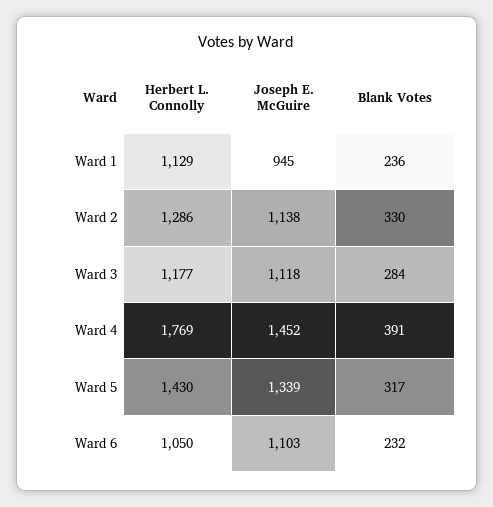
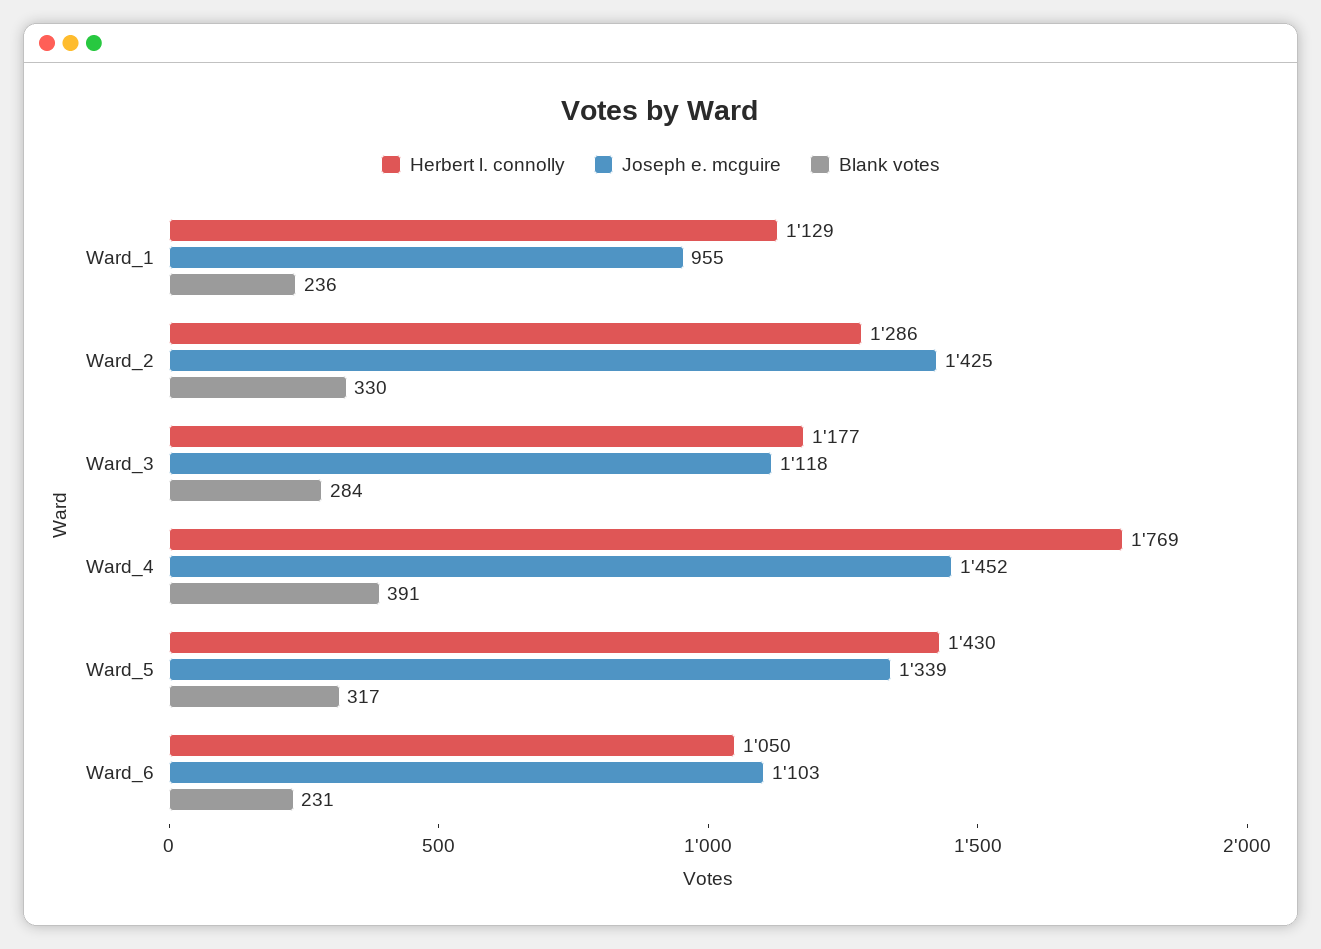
Joseph E. McGuire, Ward 1: 945 -> 955
Joseph E. McGuire, Ward 2: 1138 -> 1425
Blank Votes, Ward 6: 232 -> 231

